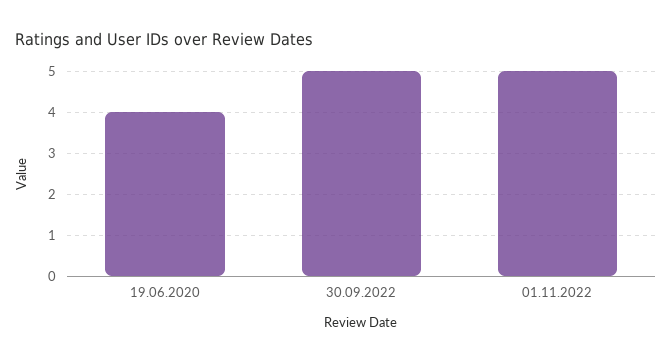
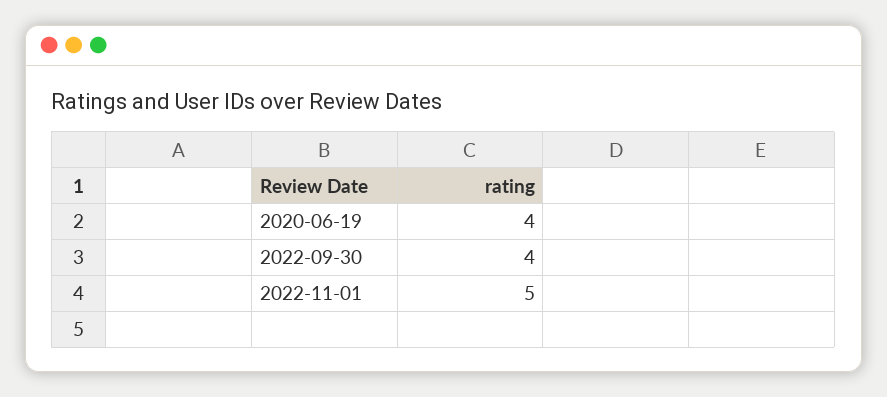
30.09.2022: 5 -> 4

